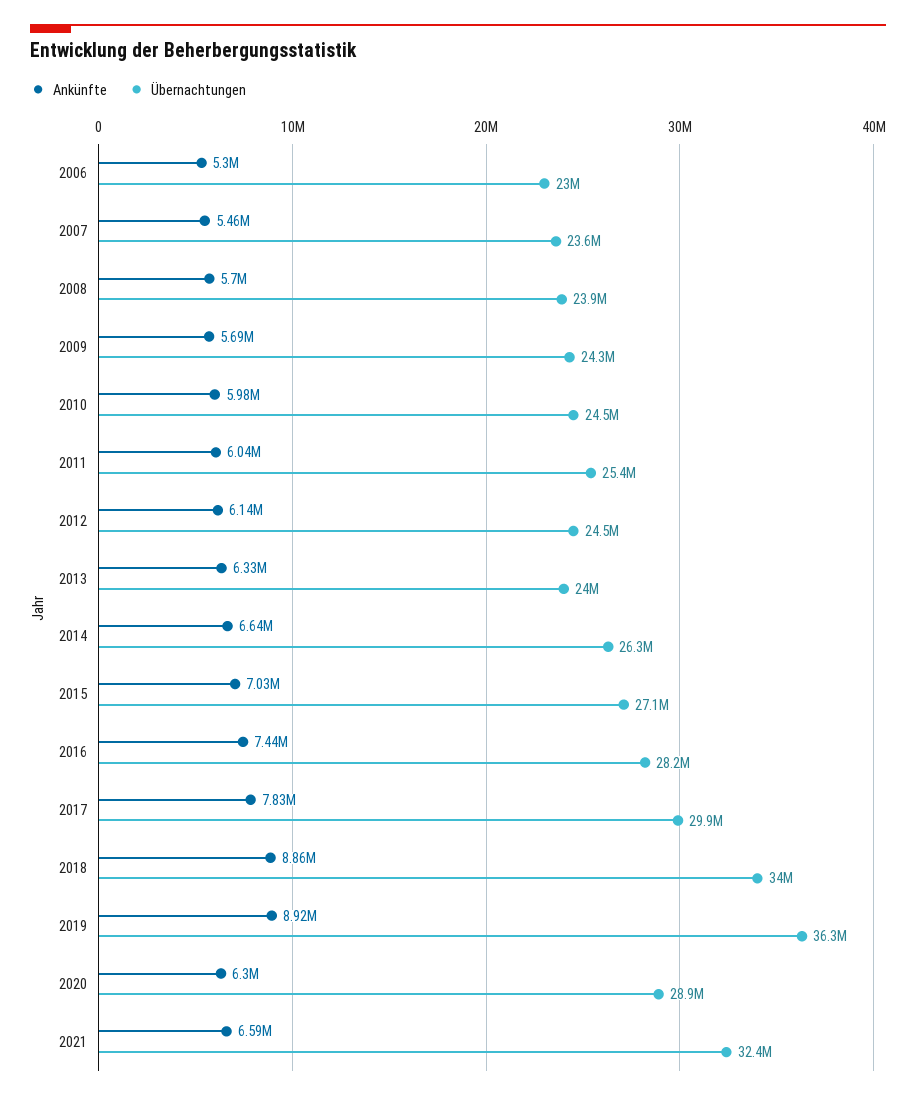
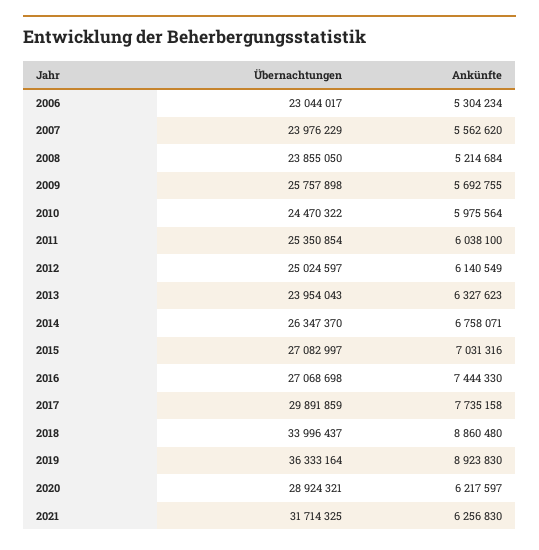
Ankünfte, 2007: 5460000 -> 5562620
Übernachtungen, 2007: 23600000 -> 23976229
Ankünfte, 2008: 5700000 -> 5214684
Übernachtungen, 2009: 24300000 -> 25757898
Übernachtungen, 2012: 24500000 -> 25024597
Ankünfte, 2014: 6640000 -> 6758071
Übernachtungen, 2016: 28200000 -> 27068698
Ankünfte, 2017: 7830000 -> 7735158
Ankünfte, 2020: 6300000 -> 6217597
Ankünfte, 2021: 6590000 -> 6256830
Übernachtungen, 2021: 32400000 -> 31714325

